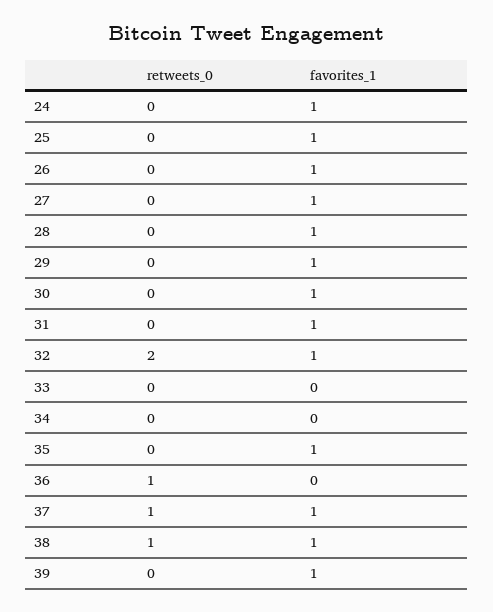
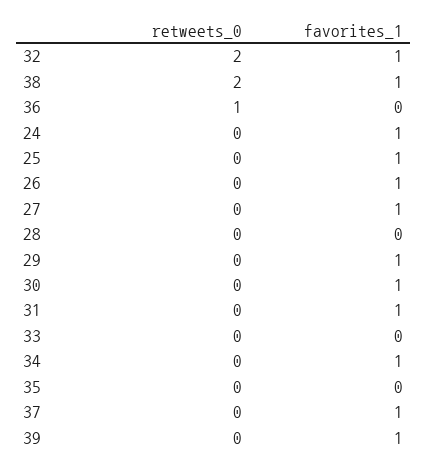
favorites_1, 28: 1 -> 0
favorites_1, 34: 0 -> 1
favorites_1, 35: 1 -> 0
retweets_0, 37: 1 -> 0
retweets_0, 38: 1 -> 2

